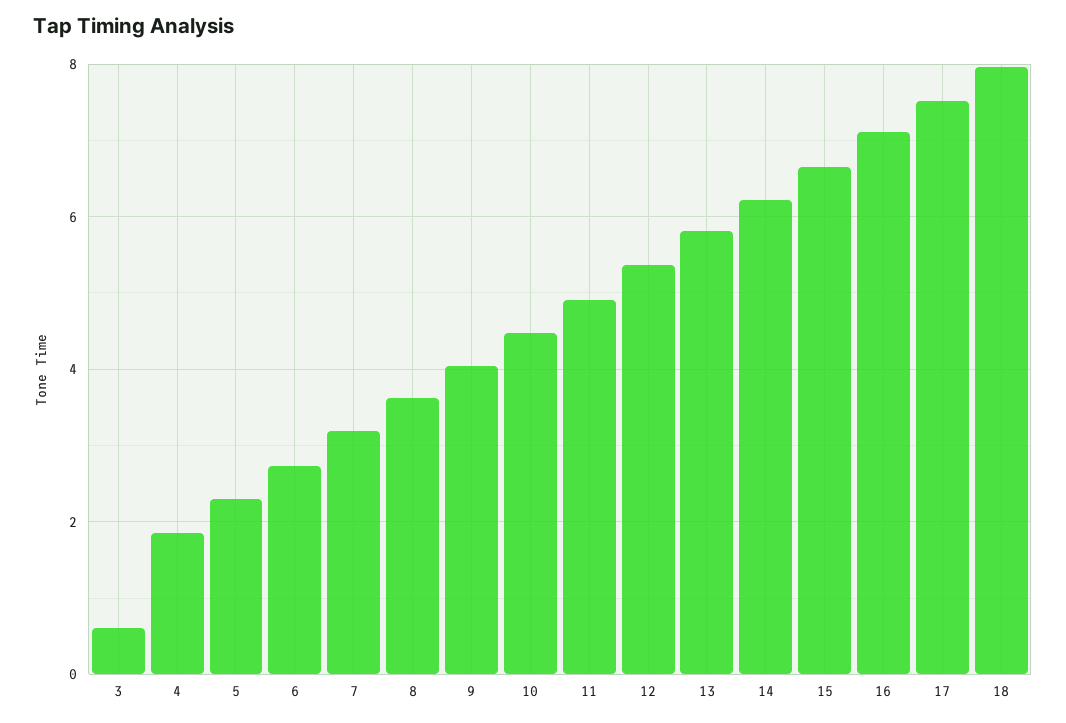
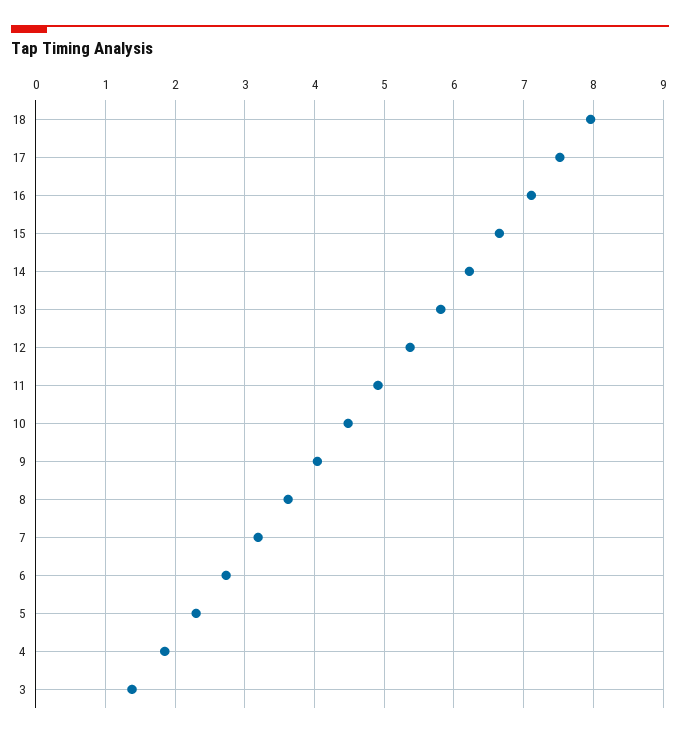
3: 0.6 -> 1.4

